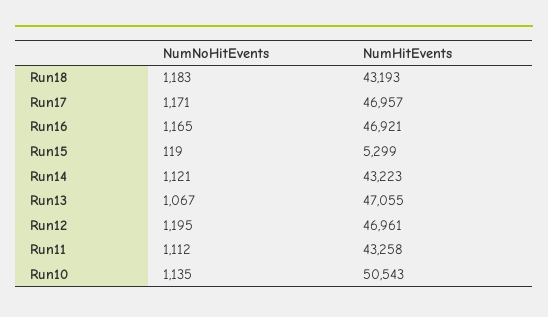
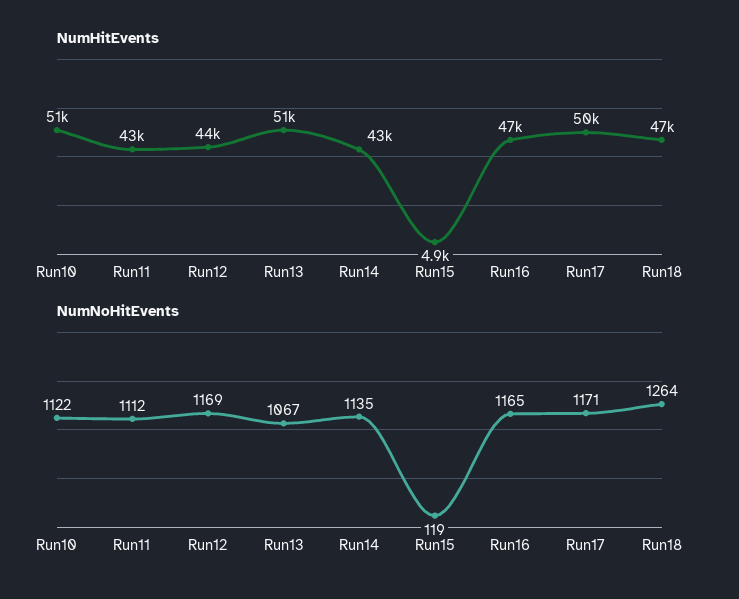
NumNoHitEvents, Run18: 1183 -> 1264
NumHitEvents, Run18: 43193 -> 47000
NumHitEvents, Run17: 46957 -> 50000
NumHitEvents, Run15: 5299 -> 4900
NumNoHitEvents, Run14: 1121 -> 1135
NumHitEvents, Run13: 47055 -> 51000
NumNoHitEvents, Run12: 1195 -> 1169
NumHitEvents, Run12: 46961 -> 44000
NumNoHitEvents, Run10: 1135 -> 1122

